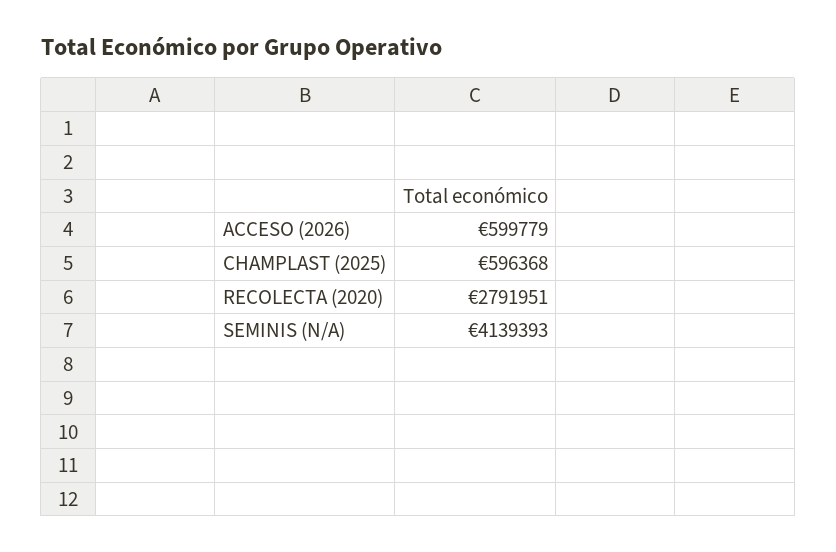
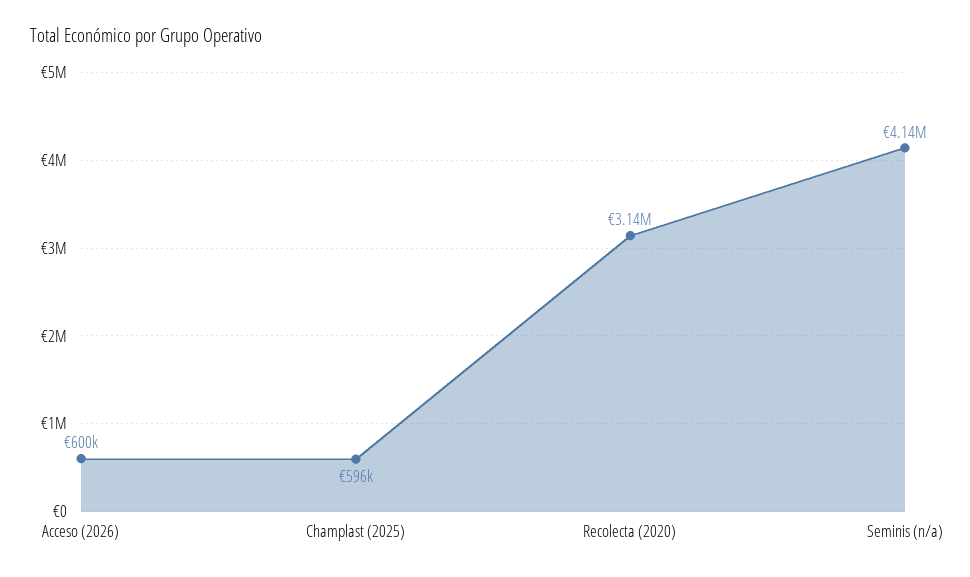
RECOLECTA (2020): 2791951 -> 3140000

